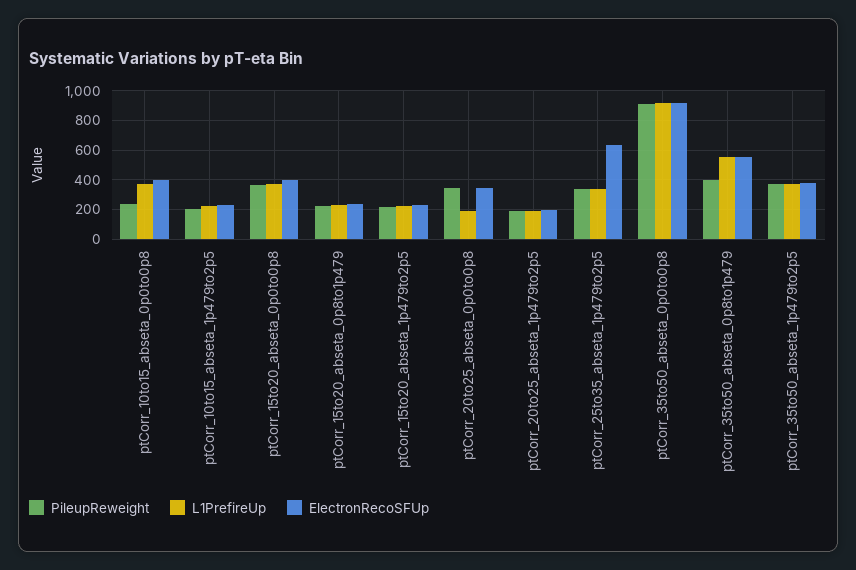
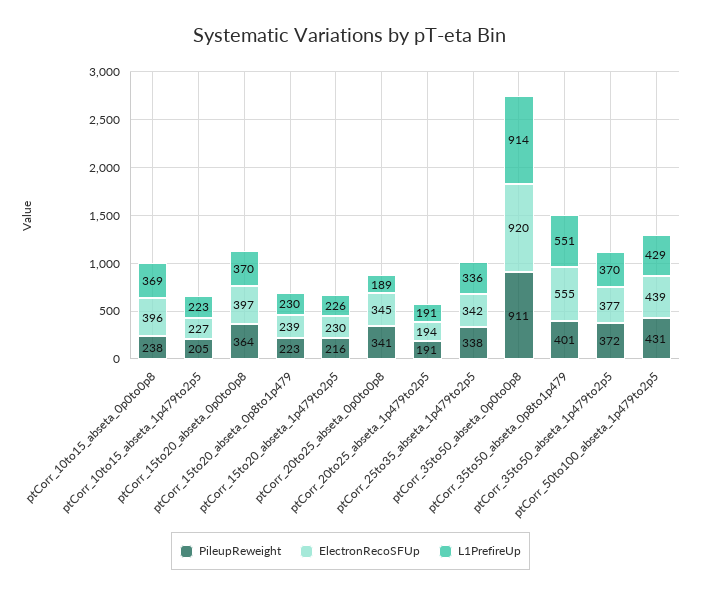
ElectronRecoSFUp, ptCorr_25to35_abseta_1p479to2p5: 650 -> 342
PileupReweight, ptCorr_50to100_abseta_1p479to2p5: none -> 431
ElectronRecoSFUp, ptCorr_50to100_abseta_1p479to2p5: none -> 439
L1PrefireUp, ptCorr_50to100_abseta_1p479to2p5: none -> 429

